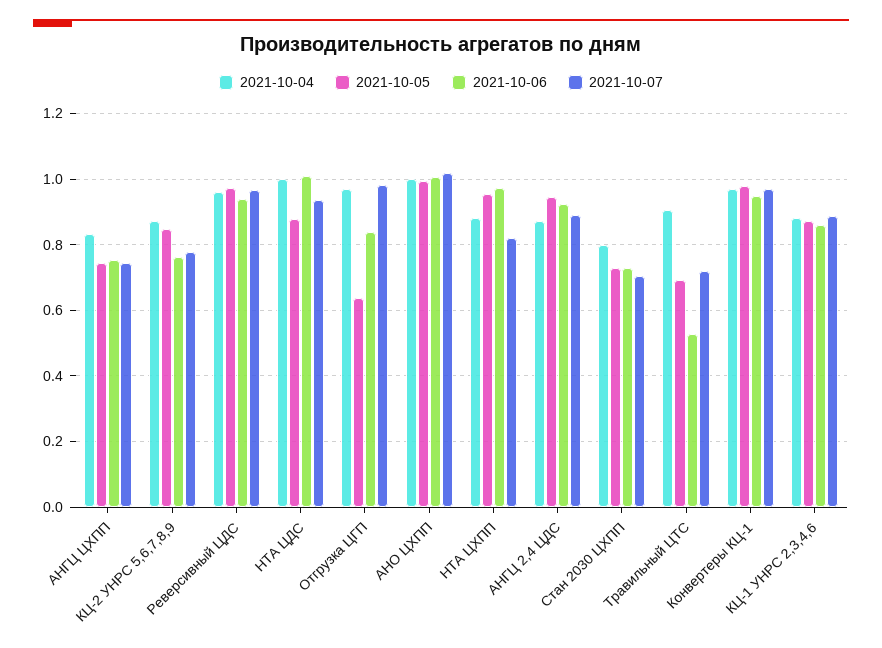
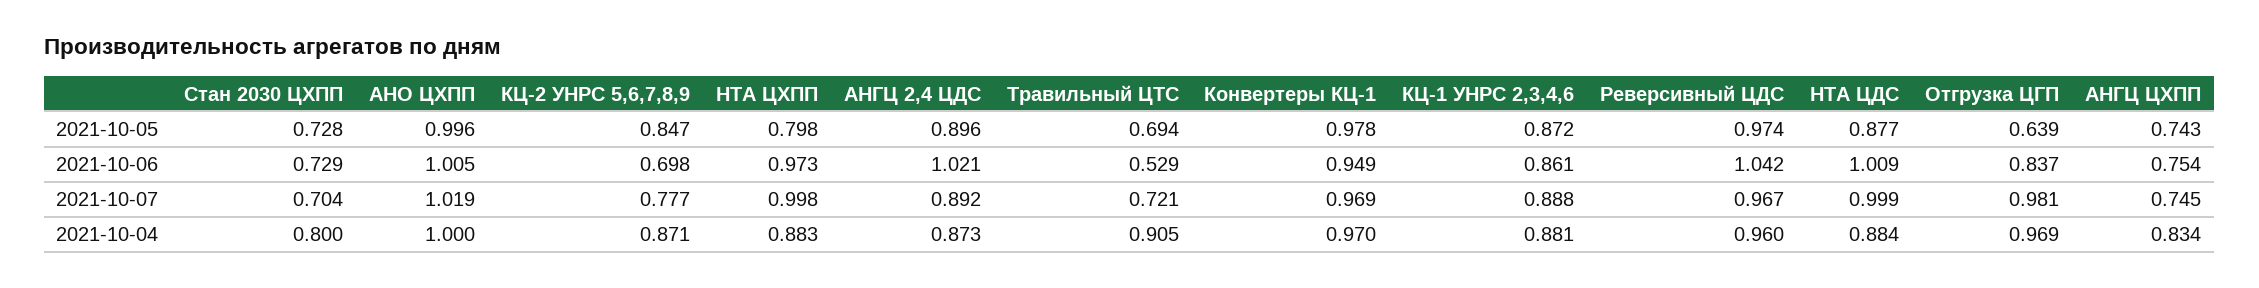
2021-10-06, КЦ-2 УНРС 5,6,7,8,9: 0.76 -> 0.698
2021-10-06, Реверсивный ЦДС: 0.94 -> 1.042
2021-10-04, НТА ЦДС: 1 -> 0.884
2021-10-07, НТА ЦДС: 0.94 -> 0.999
2021-10-05, НТА ЦХПП: 0.96 -> 0.798
2021-10-07, НТА ЦХПП: 0.82 -> 0.998
2021-10-05, АНГЦ 2,4 ЦДС: 0.94 -> 0.896
2021-10-06, АНГЦ 2,4 ЦДС: 0.92 -> 1.021

